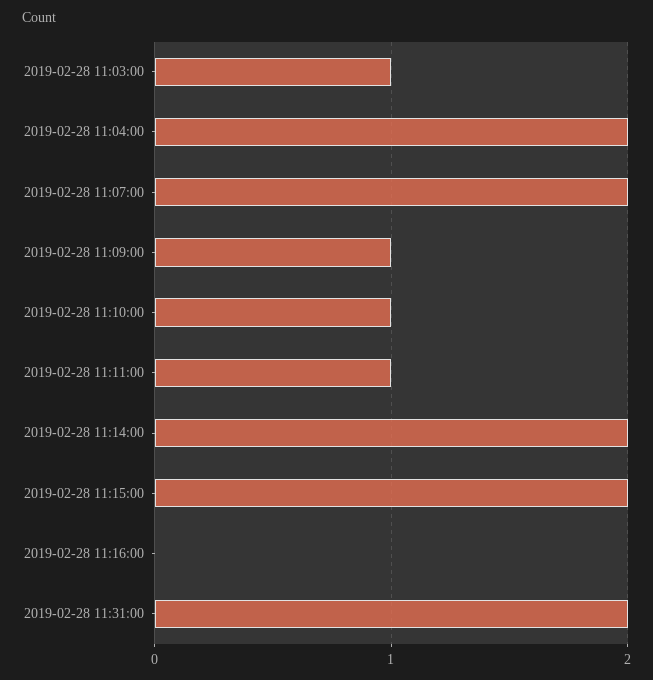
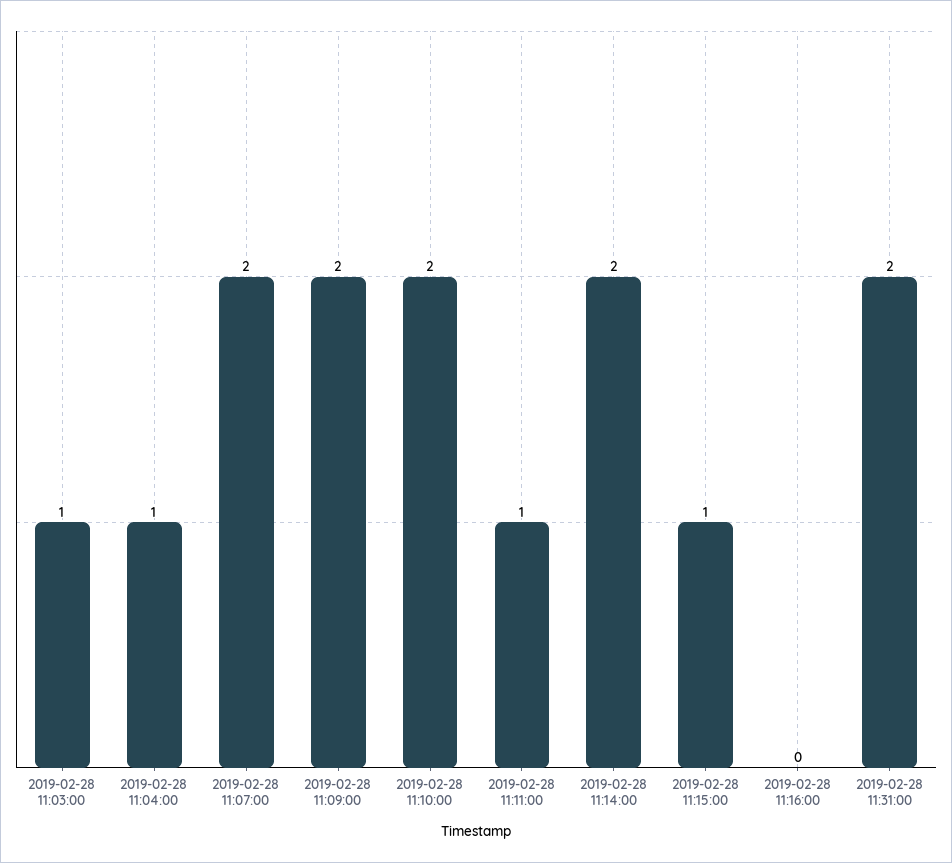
2019-02-28 11:04:00: 2 -> 1
2019-02-28 11:09:00: 1 -> 2
2019-02-28 11:10:00: 1 -> 2
2019-02-28 11:15:00: 2 -> 1

